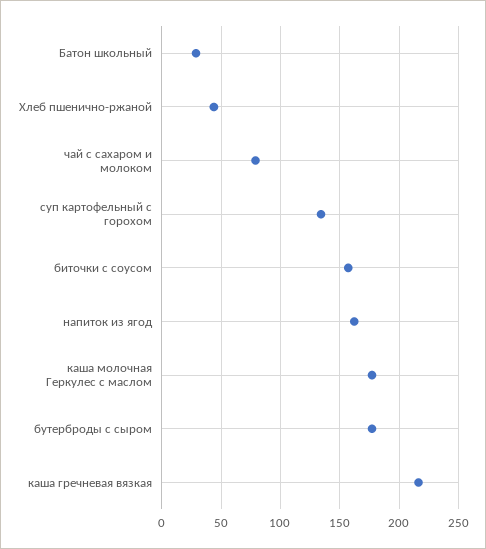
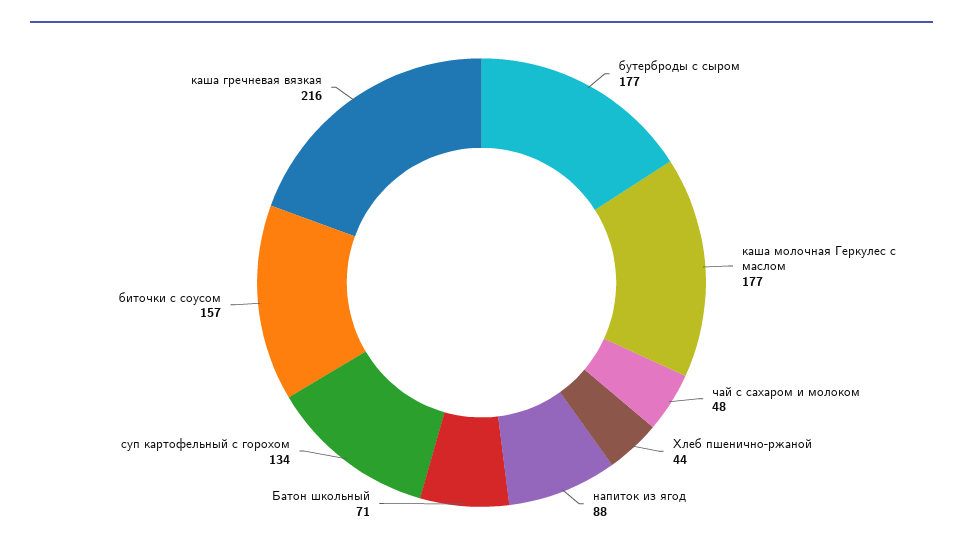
Батон школьный: 30 -> 71
чай с сахаром и молоком: 80 -> 48
напиток из ягод: 160 -> 88

